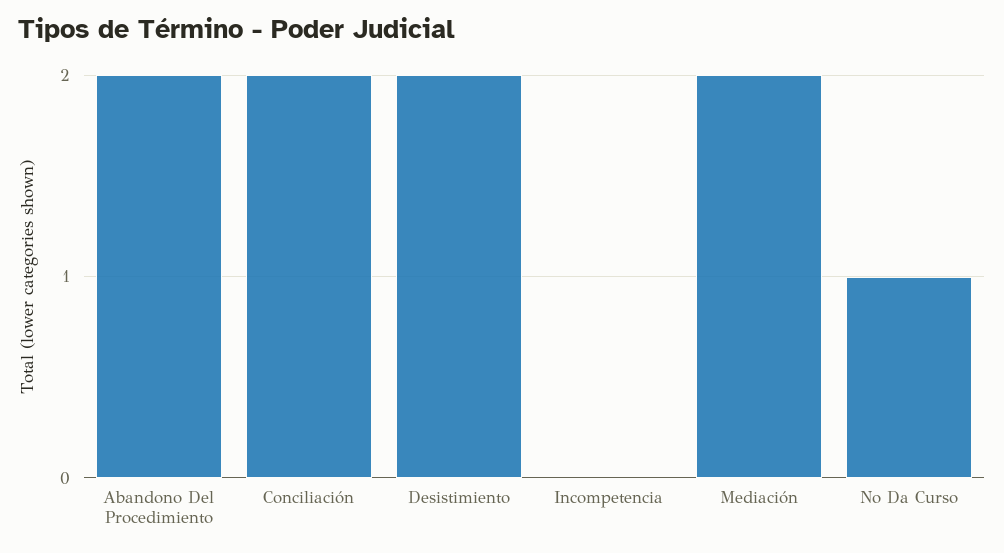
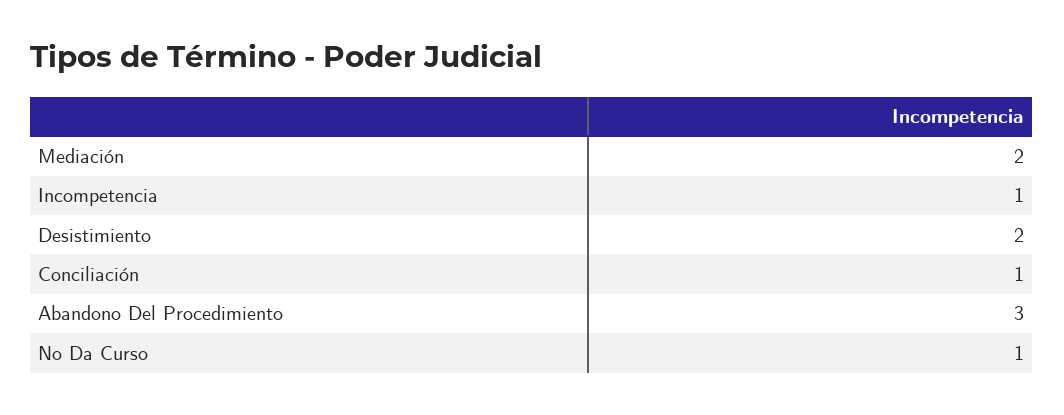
Abandono Del Procedimiento: 2 -> 3
Conciliación: 2 -> 1
Incompetencia: 0 -> 1

